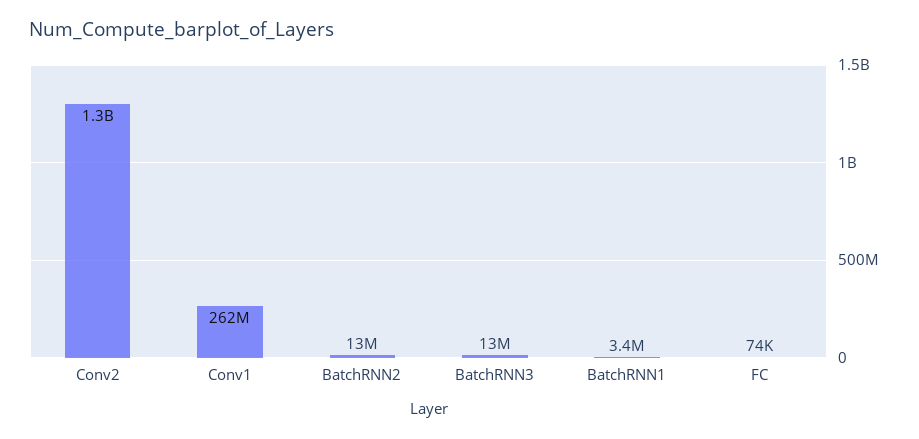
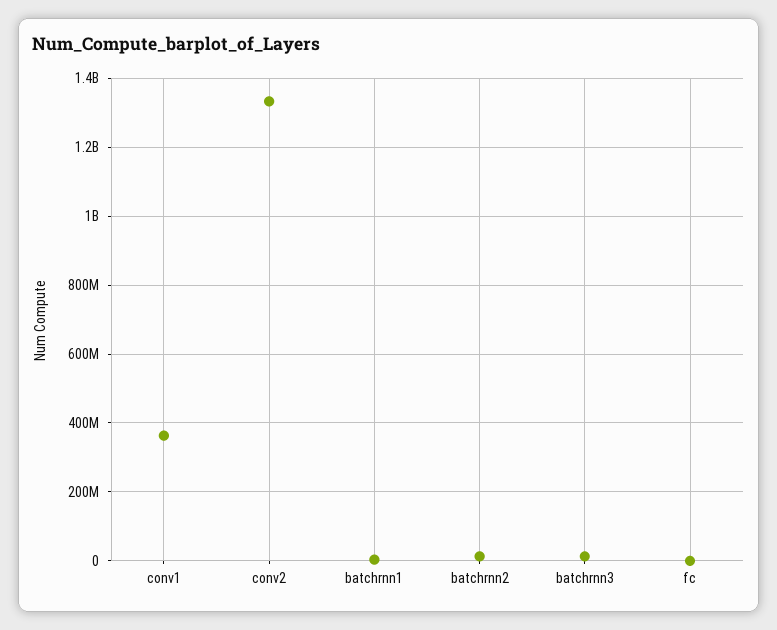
Conv1: 262000000 -> 360000000

